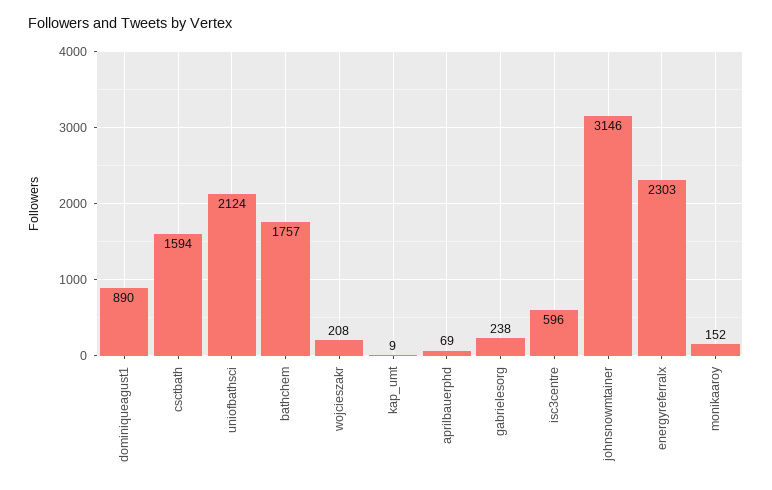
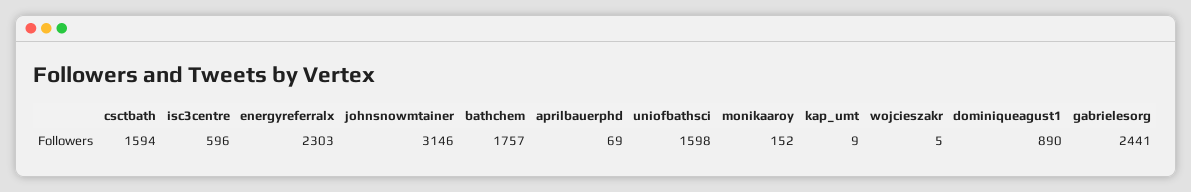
uniofbathsci: 2124 -> 1598
wojcieszakr: 208 -> 5
gabrielesorg: 238 -> 2441

